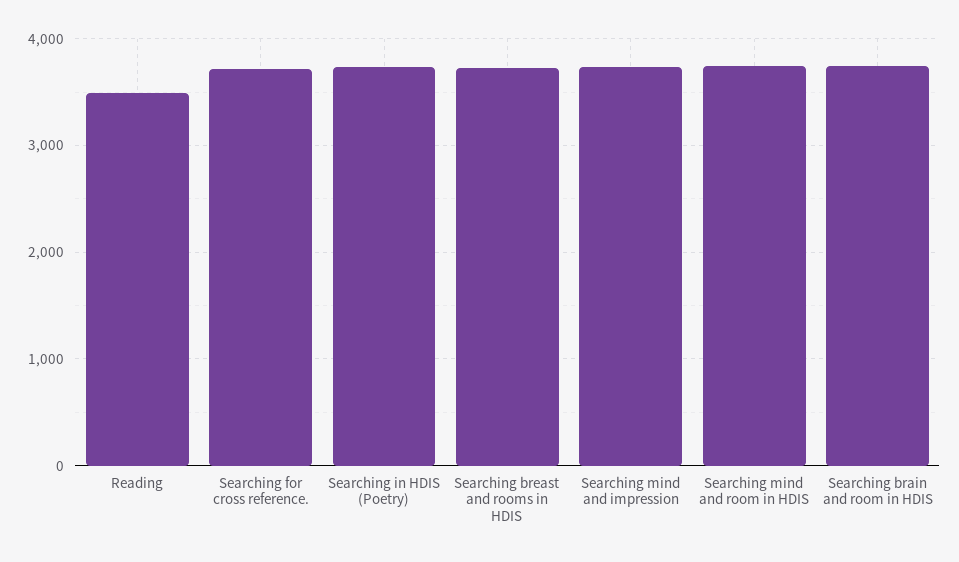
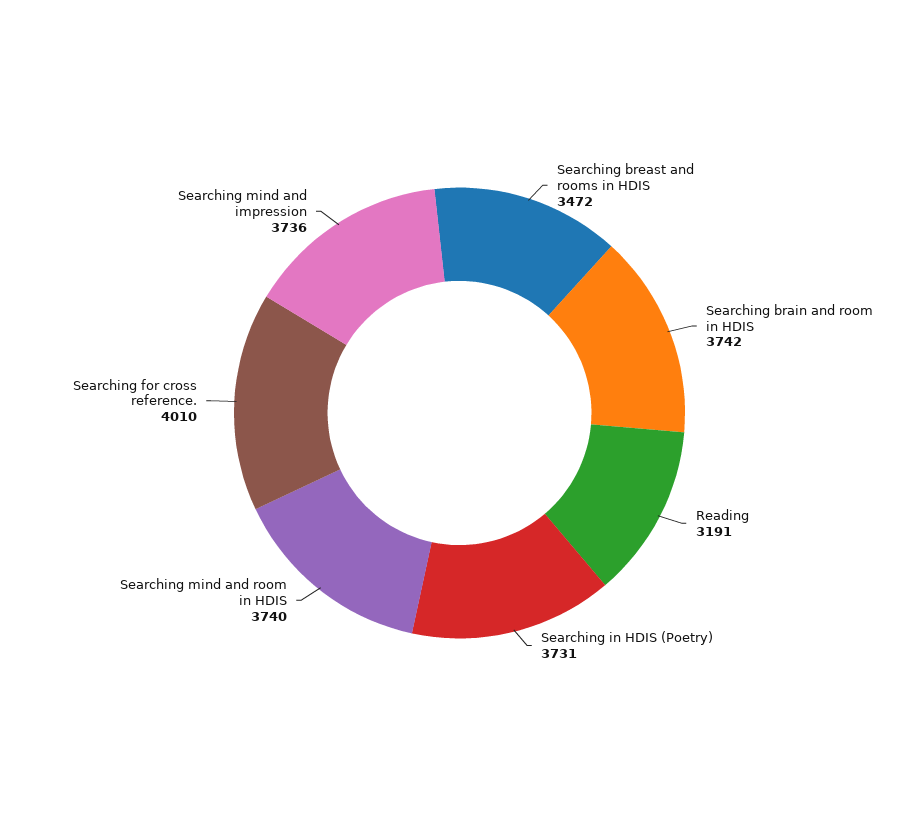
Reading: 3500 -> 3191
Searching for cross reference.: 3700 -> 4010
Searching breast and rooms in HDIS: 3700 -> 3472

